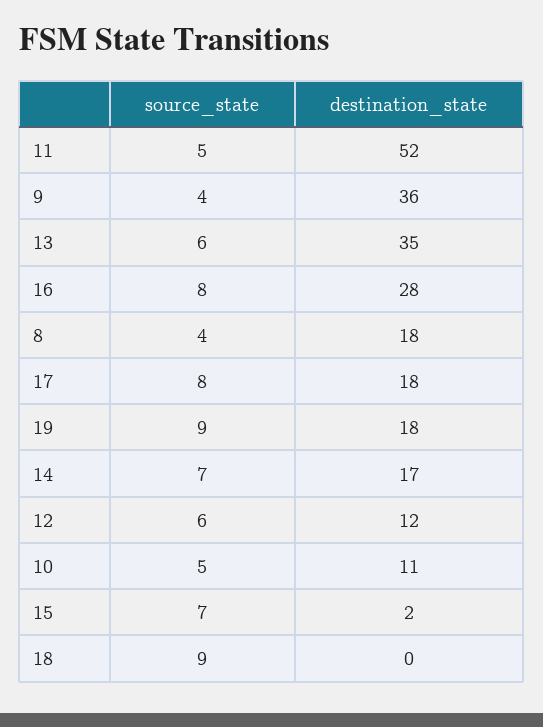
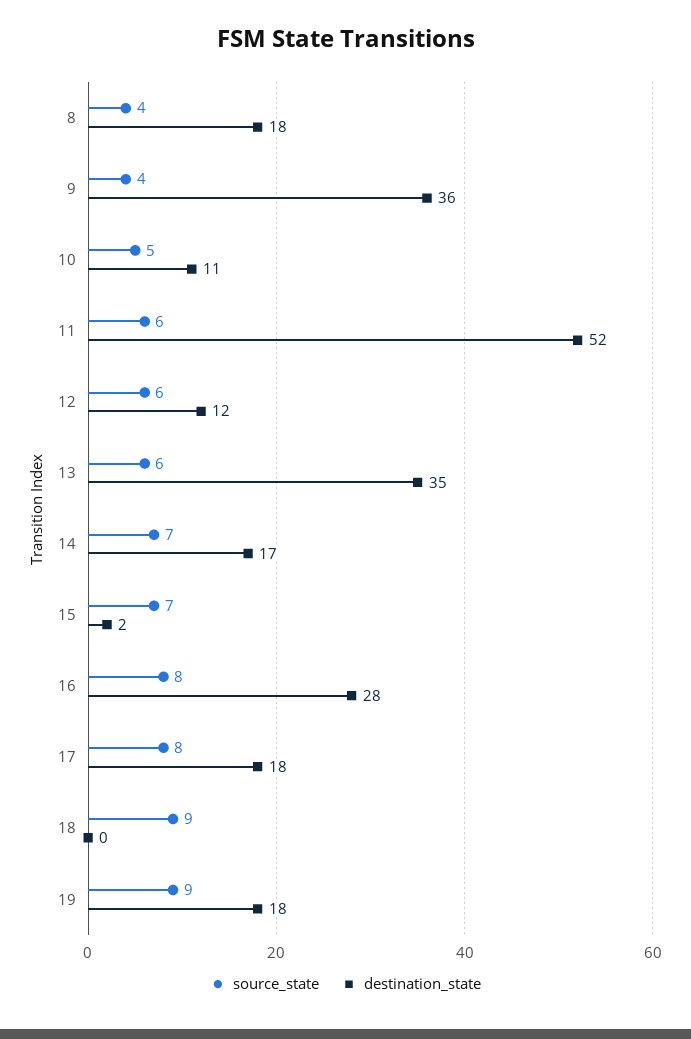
source_state, 11: 5 -> 6

